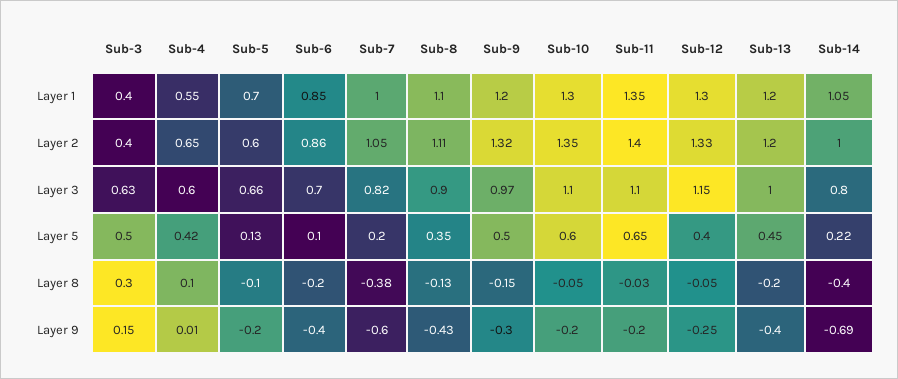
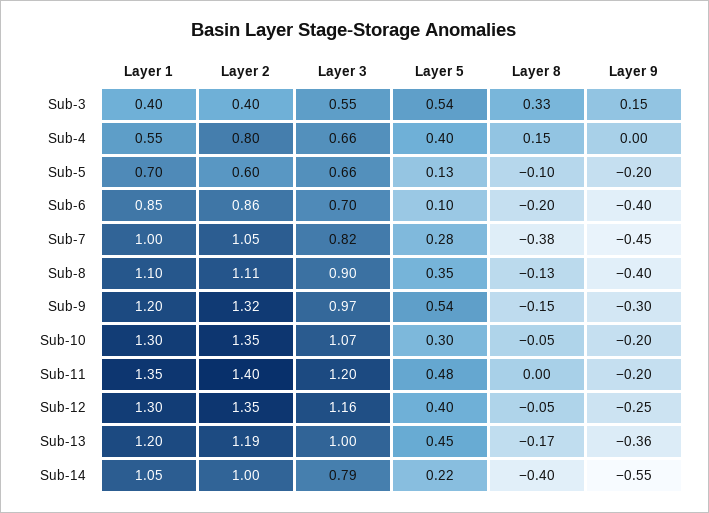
Sub-4, Layer 2: 0.65 -> 0.8
Sub-12, Layer 2: 1.33 -> 1.35
Sub-13, Layer 2: 1.2 -> 1.19
Sub-3, Layer 3: 0.63 -> 0.55
Sub-4, Layer 3: 0.6 -> 0.66
Sub-10, Layer 3: 1.1 -> 1.07
Sub-11, Layer 3: 1.1 -> 1.2
Sub-12, Layer 3: 1.15 -> 1.16
Sub-14, Layer 3: 0.8 -> 0.79
Sub-3, Layer 5: 0.5 -> 0.54
Sub-4, Layer 5: 0.42 -> 0.4
Sub-7, Layer 5: 0.2 -> 0.28
Sub-9, Layer 5: 0.5 -> 0.54
Sub-10, Layer 5: 0.6 -> 0.3
Sub-11, Layer 5: 0.65 -> 0.48
Sub-3, Layer 8: 0.3 -> 0.33
Sub-4, Layer 8: 0.1 -> 0.15
Sub-11, Layer 8: -0.03 -> 0
Sub-13, Layer 8: -0.2 -> -0.17
Sub-4, Layer 9: 0.01 -> 0
Sub-7, Layer 9: -0.6 -> -0.45
Sub-8, Layer 9: -0.43 -> -0.4
Sub-13, Layer 9: -0.4 -> -0.36
Sub-14, Layer 9: -0.69 -> -0.55

